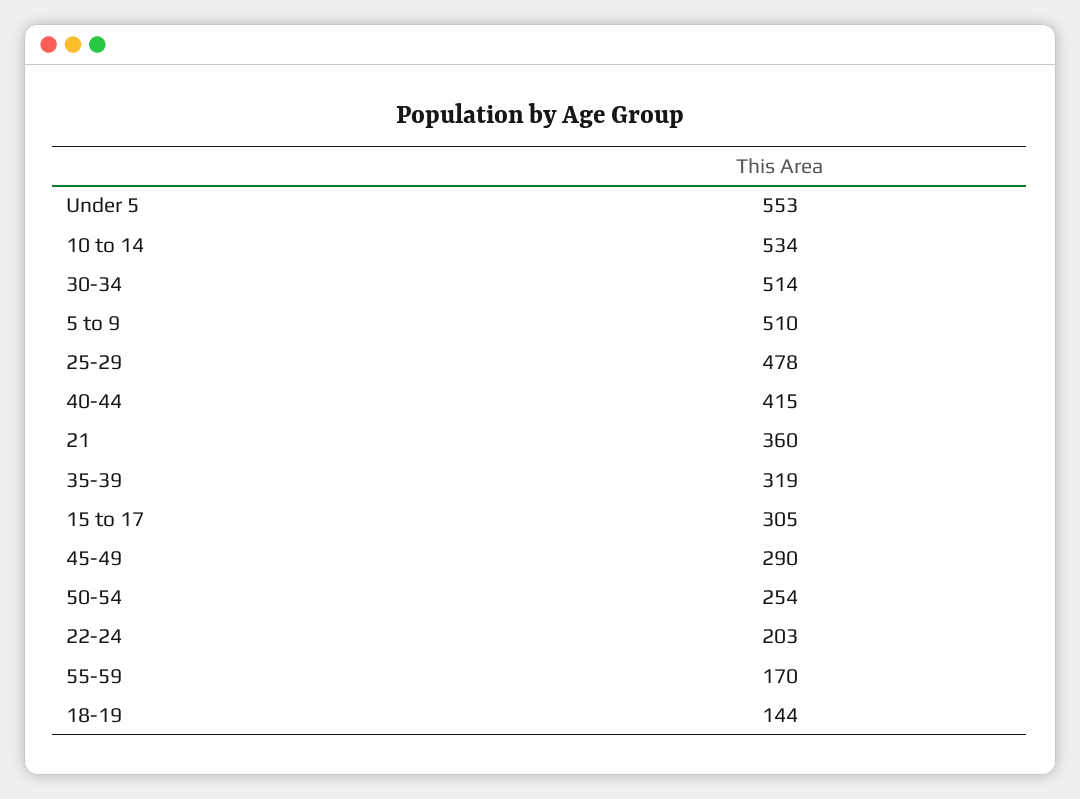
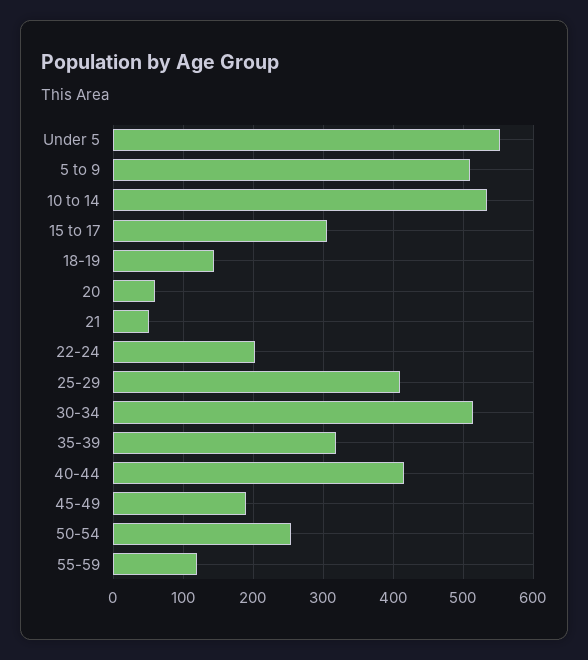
25-29: 478 -> 410
21: 360 -> 50
45-49: 290 -> 190
55-59: 170 -> 120
20: none -> 60

